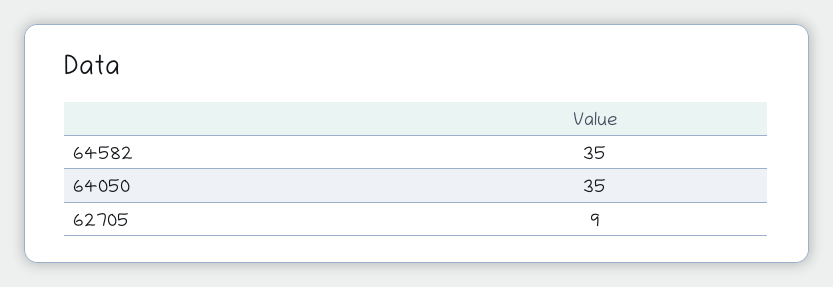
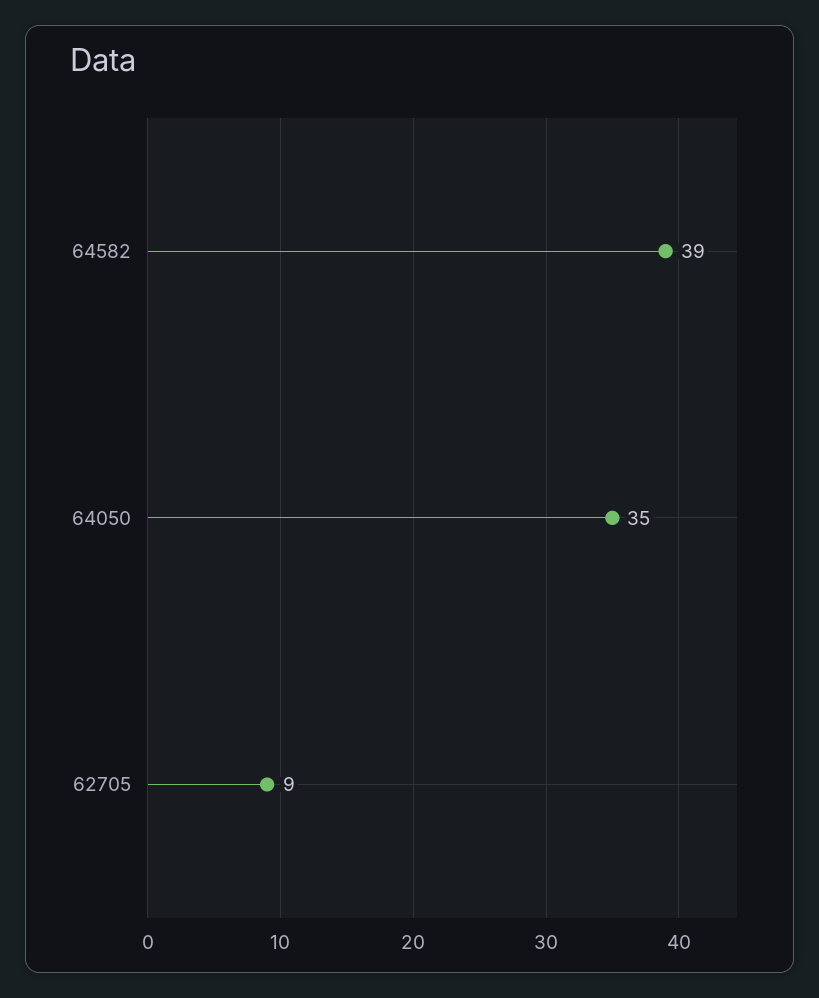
64582: 35 -> 39

